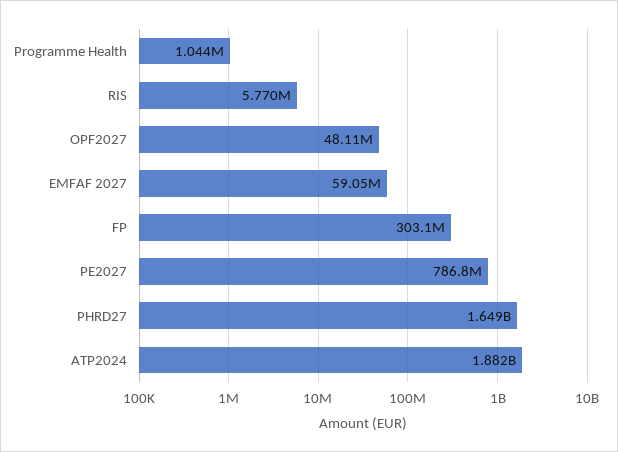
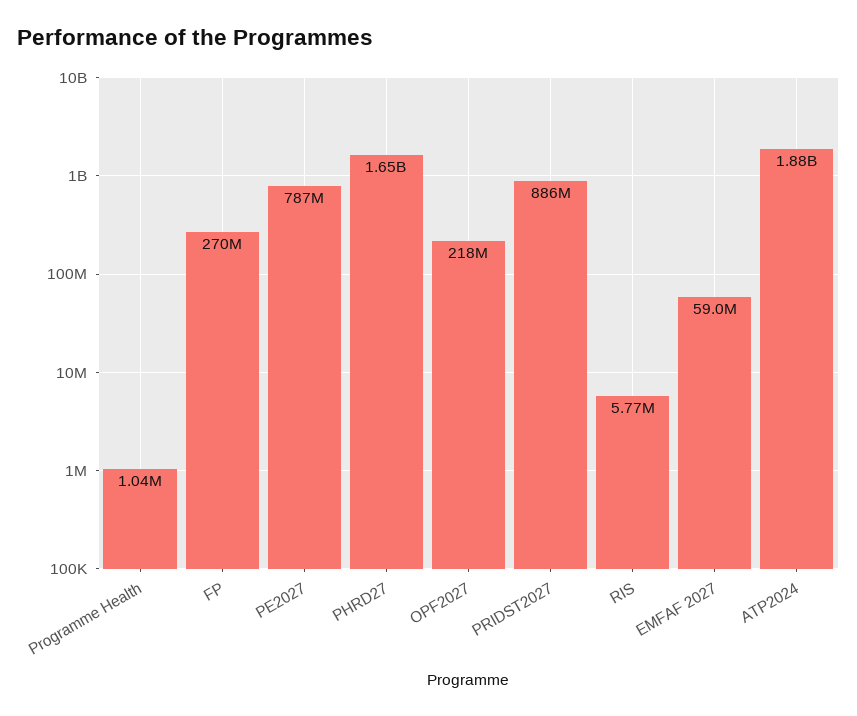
OPF2027: 48110000 -> 218000000
FP: 303100000 -> 270000000
PRIDST2027: none -> 886000000

